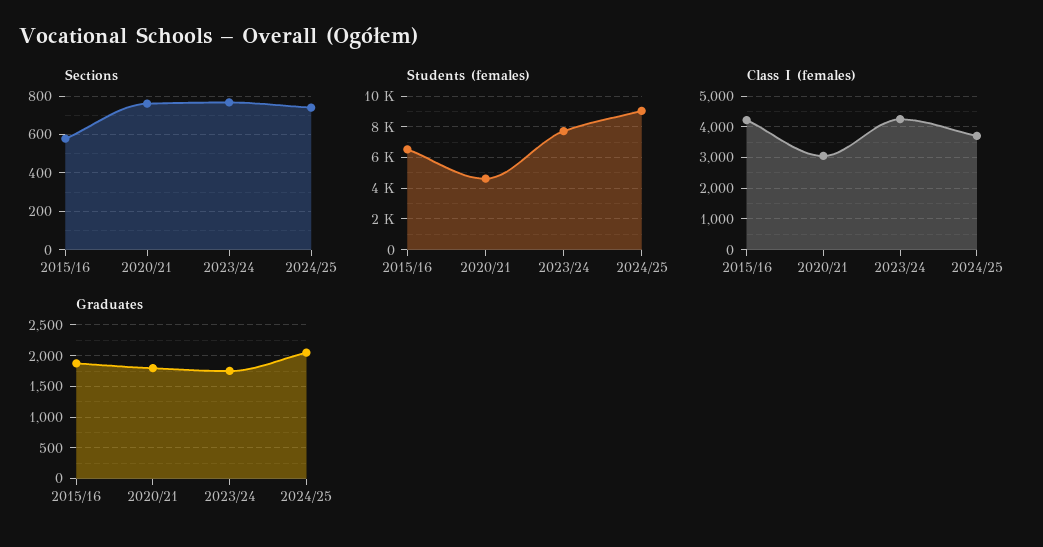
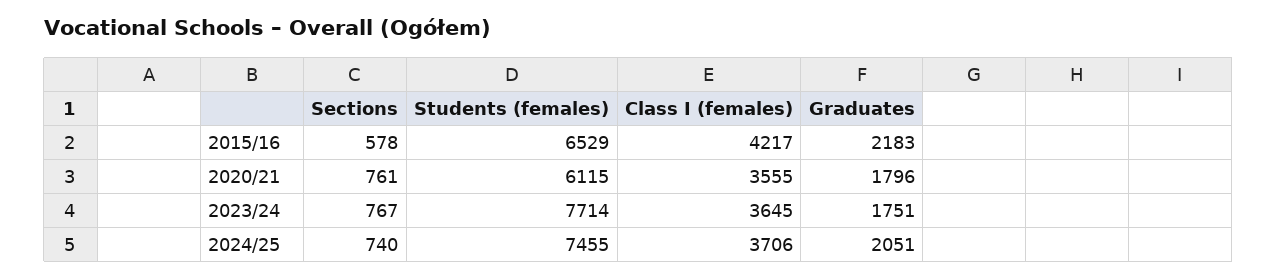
Students (females), 2020/21: 4500 -> 6115
Students (females), 2024/25: 9000 -> 7455
Class I (females), 2020/21: 3000 -> 3555
Class I (females), 2023/24: 4200 -> 3645
Graduates, 2015/16: 1900 -> 2183

